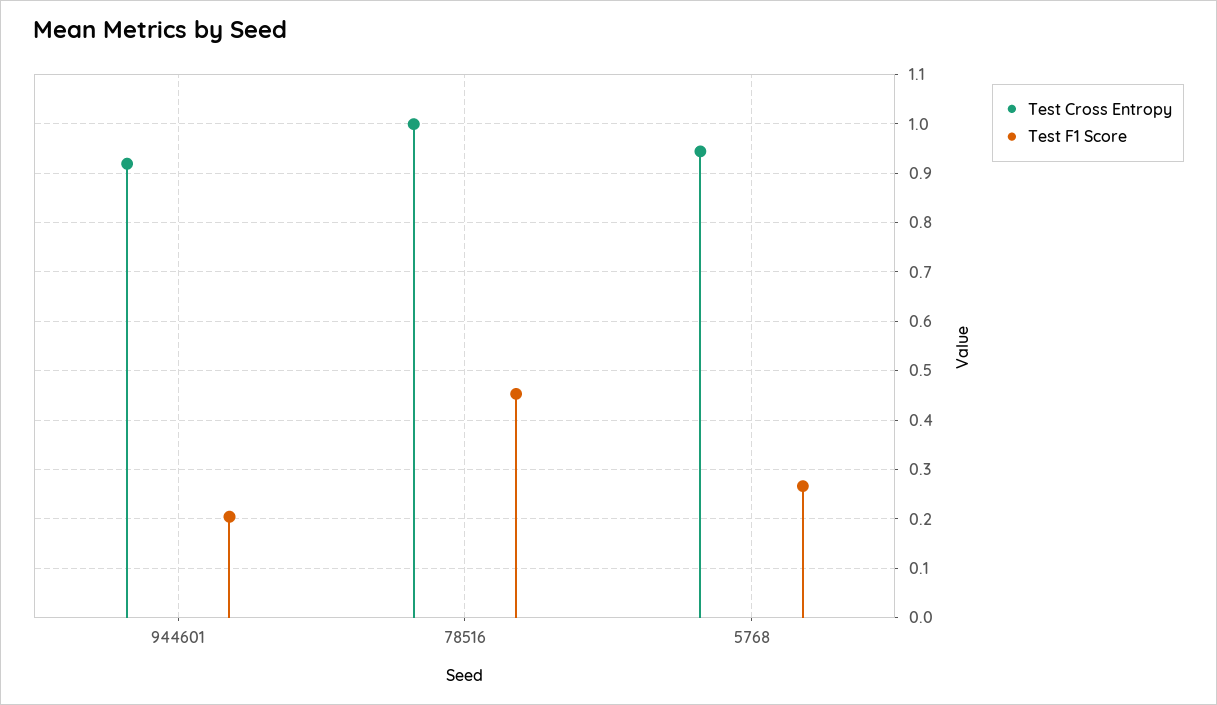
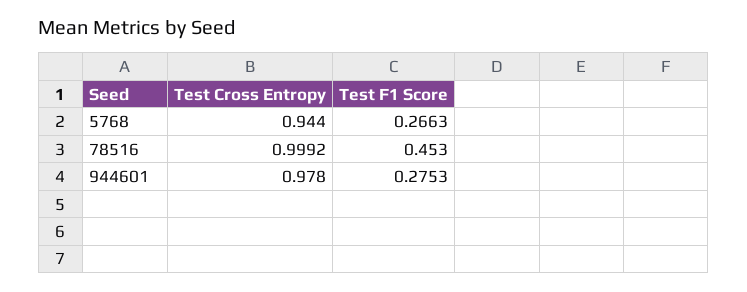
Test Cross Entropy, 944601: 0.92 -> 0.978
Test F1 Score, 944601: 0.2 -> 0.2753

